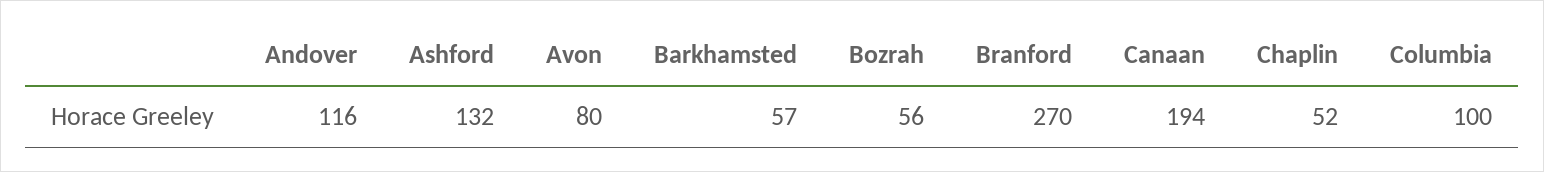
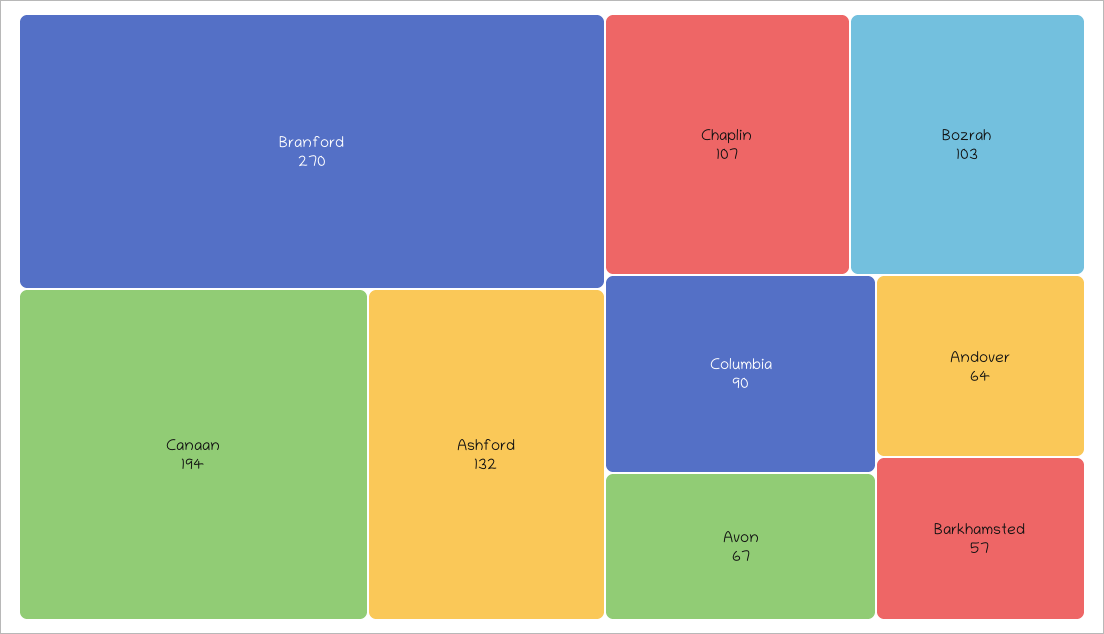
Andover: 116 -> 64
Avon: 80 -> 67
Bozrah: 56 -> 103
Chaplin: 52 -> 107
Columbia: 100 -> 90

